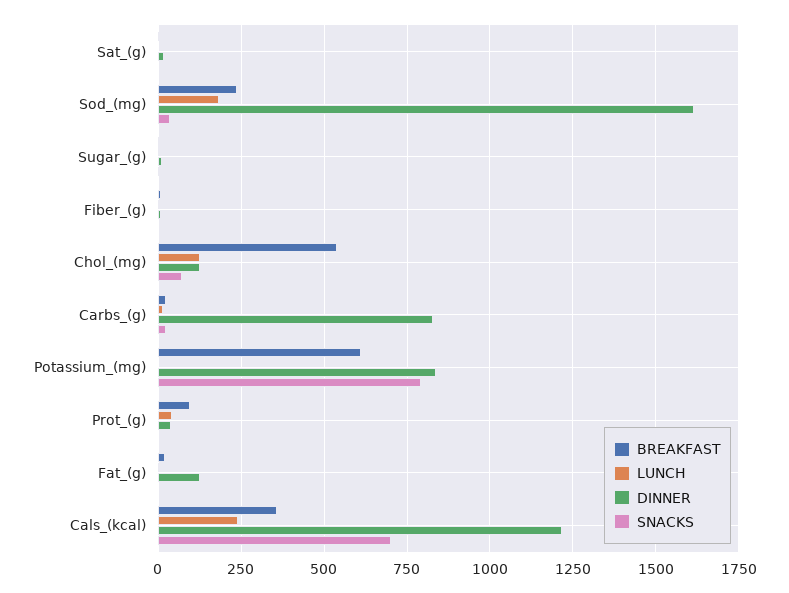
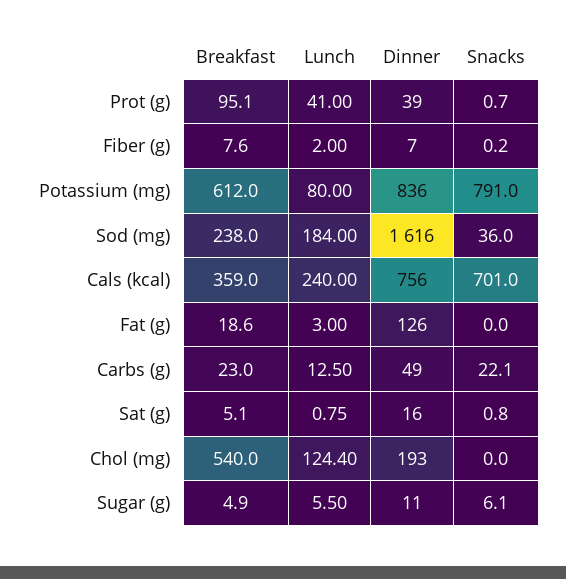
DINNER, Chol_(mg): 125 -> 193
SNACKS, Chol_(mg): 75 -> 0
DINNER, Carbs_(g): 825 -> 49
LUNCH, Potassium_(mg): 0 -> 80
DINNER, Cals_(kcal): 1225 -> 756

